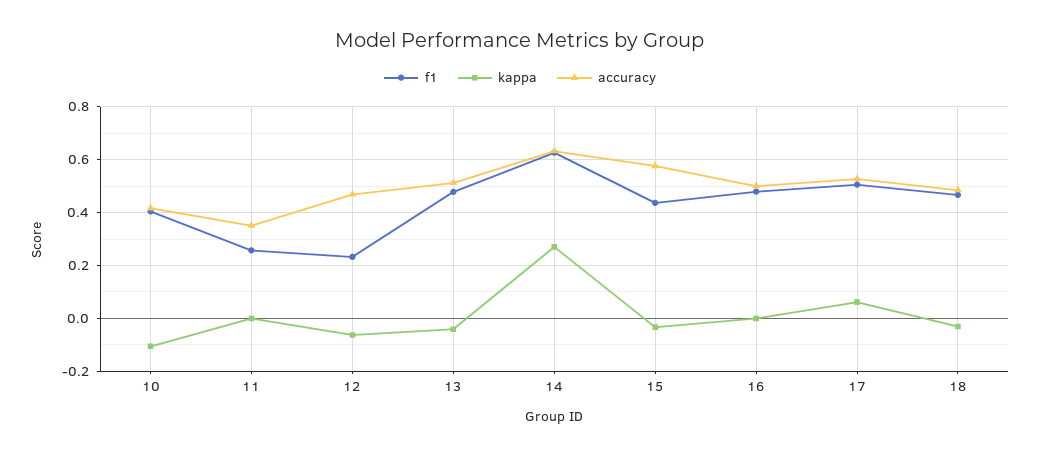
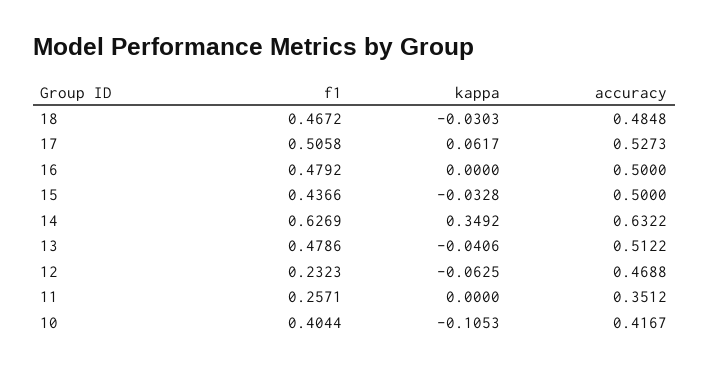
kappa, 14: 0.275 -> 0.3492
accuracy, 15: 0.575 -> 0.5

